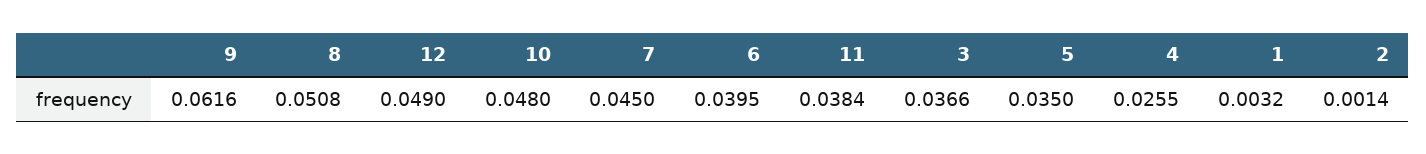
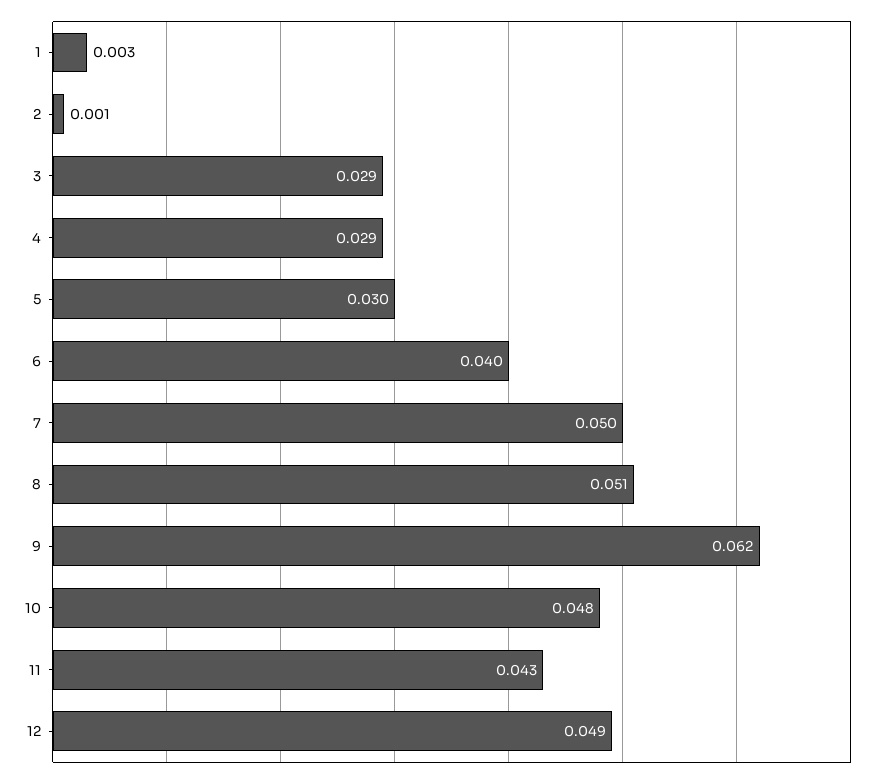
7: 0.045 -> 0.05
11: 0.0384 -> 0.043
3: 0.0366 -> 0.029
5: 0.035 -> 0.03
4: 0.0255 -> 0.029

